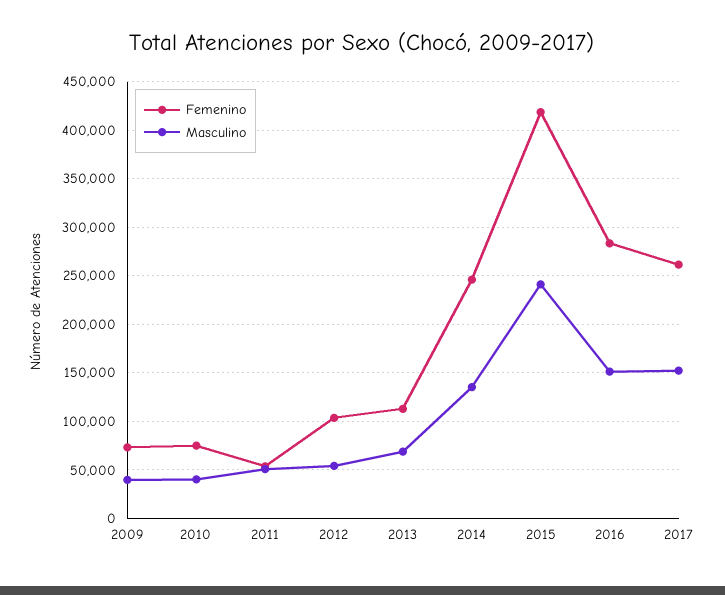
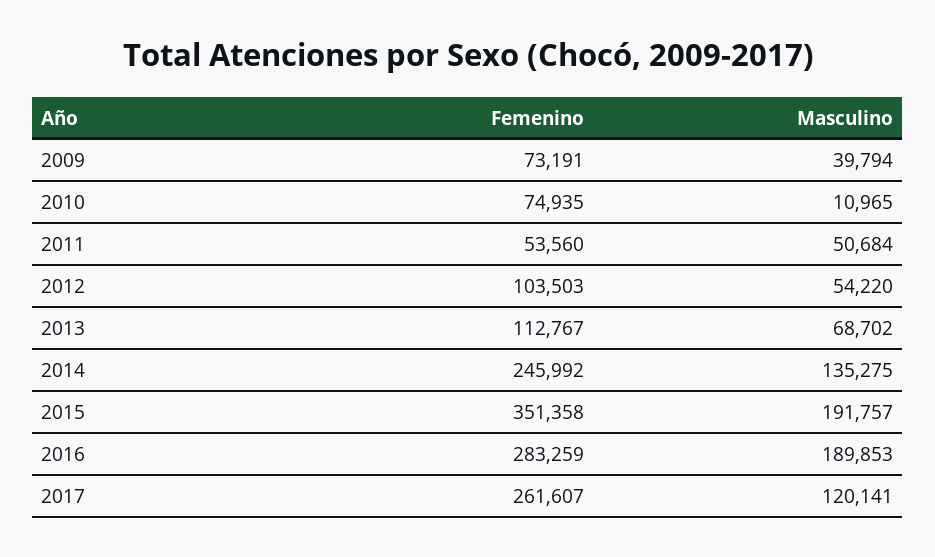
Masculino, 2010: 40000 -> 10965
Femenino, 2015: 420000 -> 351358
Masculino, 2015: 240000 -> 191757
Masculino, 2016: 150000 -> 189853
Masculino, 2017: 150000 -> 120141

